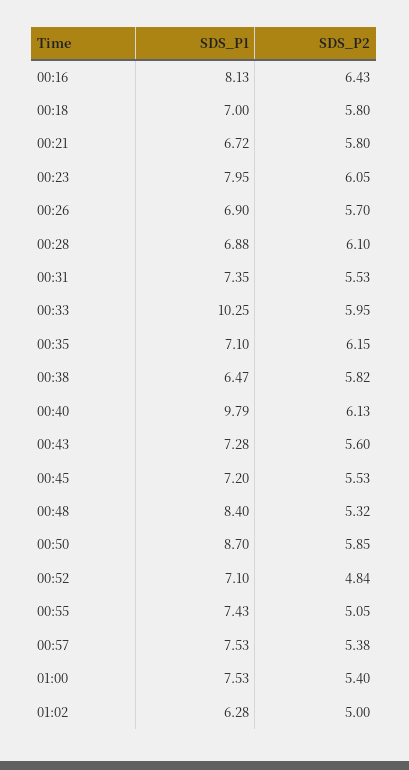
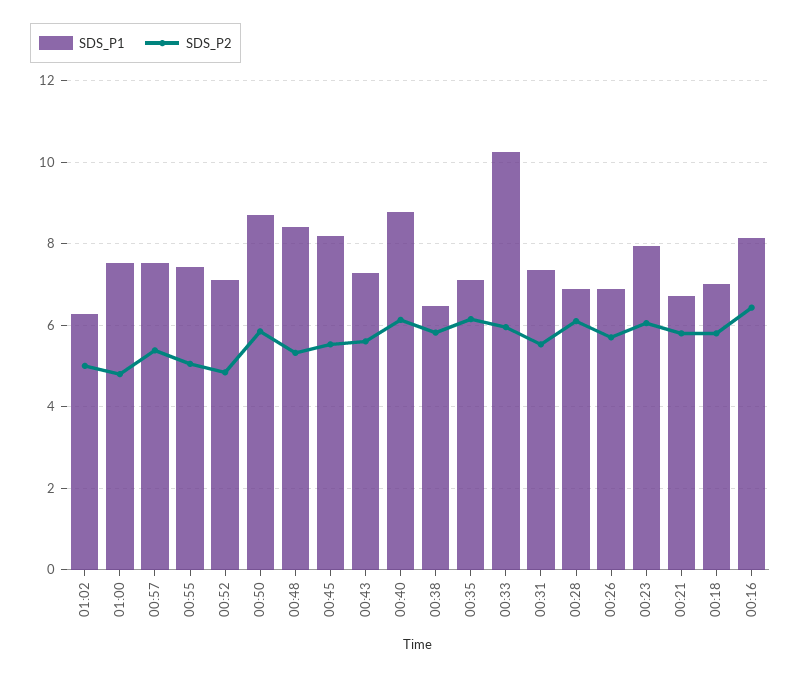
SDS_P1, 00:40: 9.79 -> 8.8
SDS_P1, 00:45: 7.2 -> 8.2
SDS_P2, 01:00: 5.4 -> 4.8

